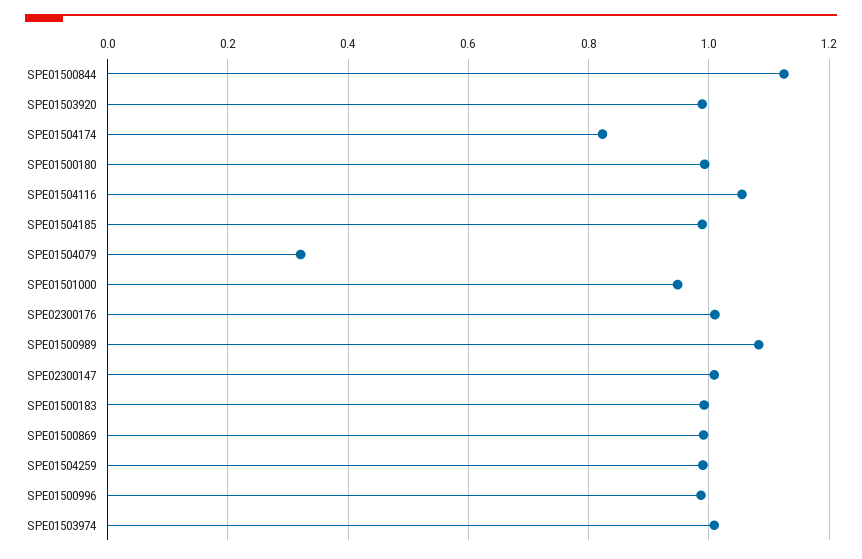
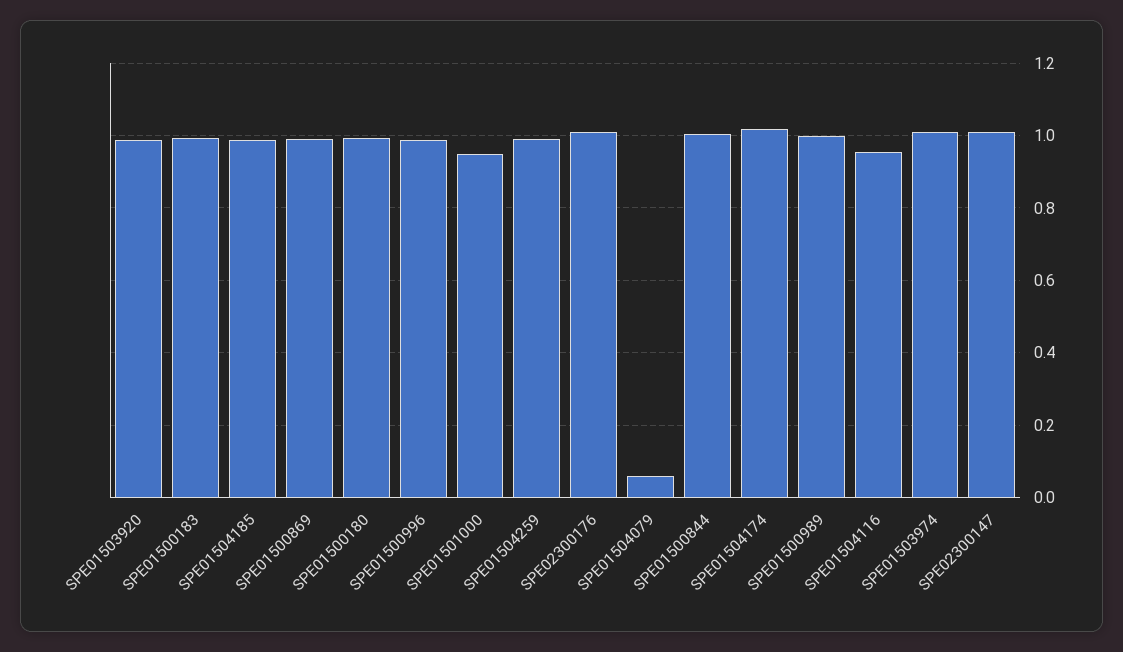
SPE01500844: 1.12 -> 1
SPE01504174: 0.82 -> 1.02
SPE01504116: 1.06 -> 0.96
SPE01504079: 0.32 -> 0.06
SPE01500989: 1.08 -> 1

